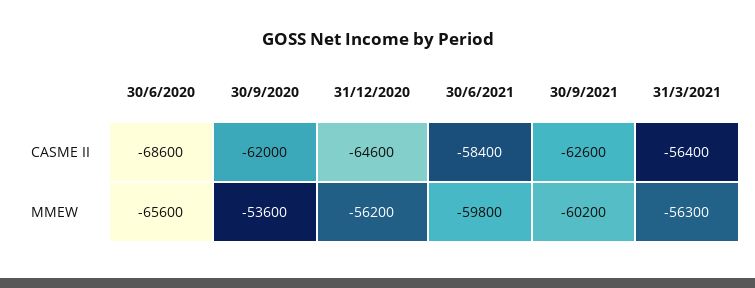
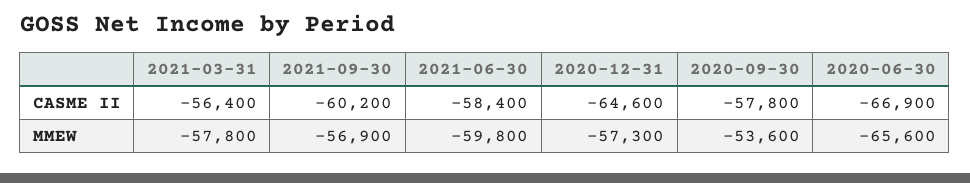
30/6/2020, CASME II: -68600 -> -66900
30/9/2020, CASME II: -62000 -> -57800
30/9/2021, CASME II: -62600 -> -60200
31/12/2020, MMEW: -56200 -> -57300
30/9/2021, MMEW: -60200 -> -56900
31/3/2021, MMEW: -56300 -> -57800

